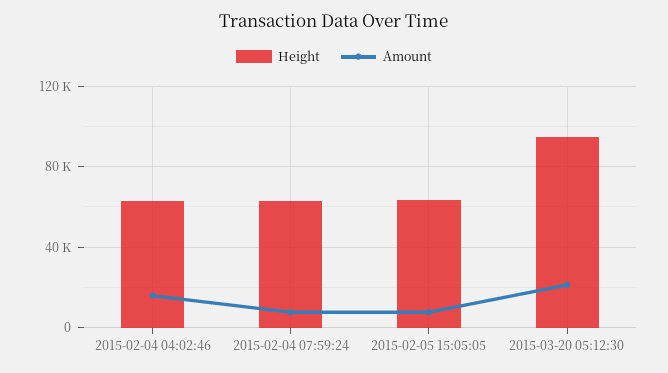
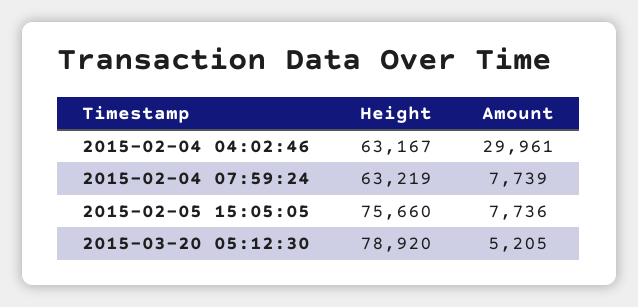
Amount, 2015-02-04 04:02:46: 15000 -> 29961
Height, 2015-02-05 15:05:05: 65000 -> 75660
Height, 2015-03-20 05:12:30: 95000 -> 78920
Amount, 2015-03-20 05:12:30: 20000 -> 5205

